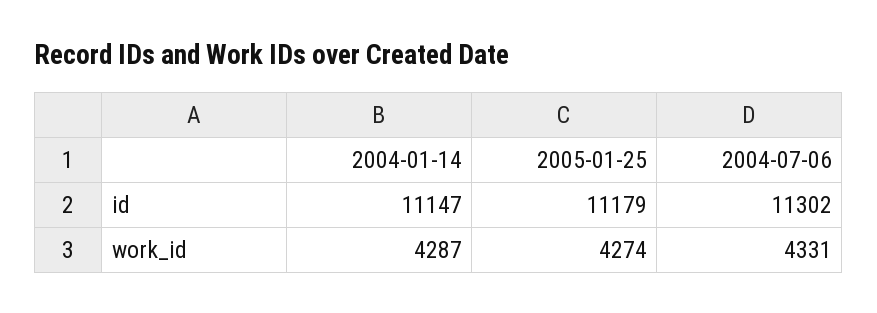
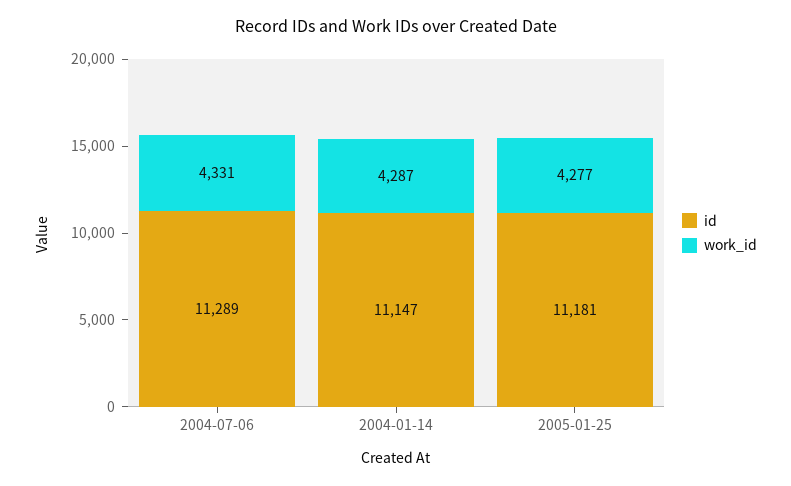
id, 2005-01-25: 11179 -> 11181
id, 2004-07-06: 11302 -> 11289
work_id, 2005-01-25: 4274 -> 4277

